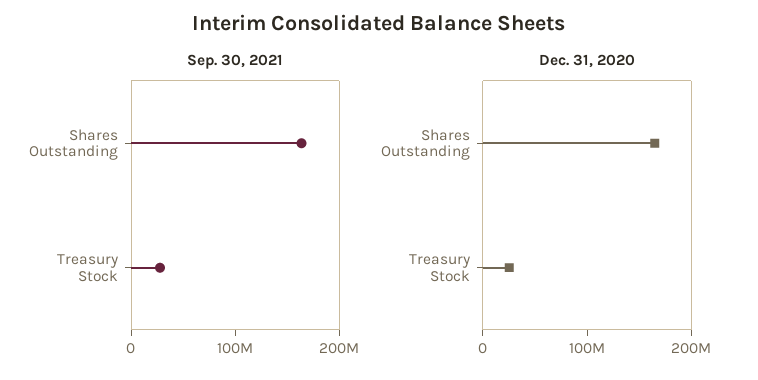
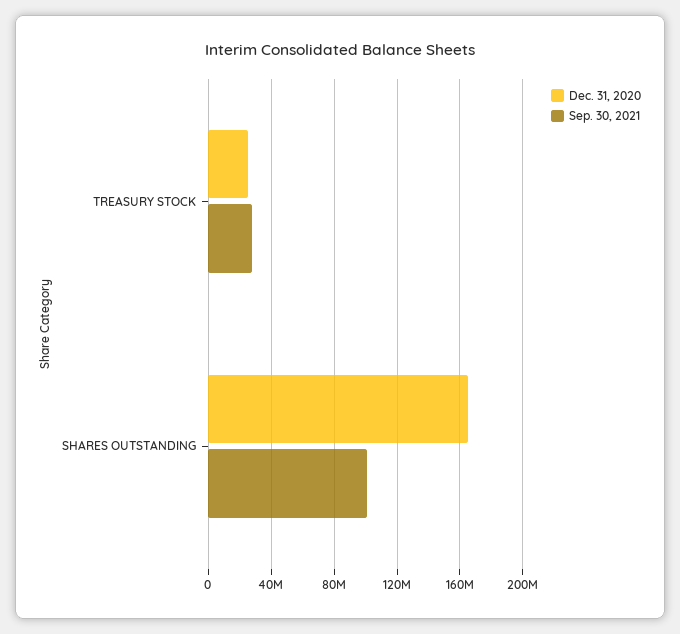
Sep. 30, 2021, Shares Outstanding: 160000000 -> 100000000

